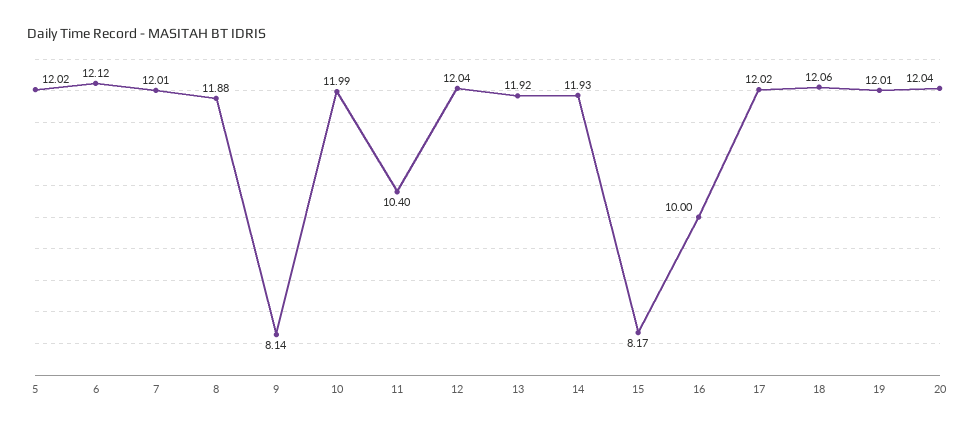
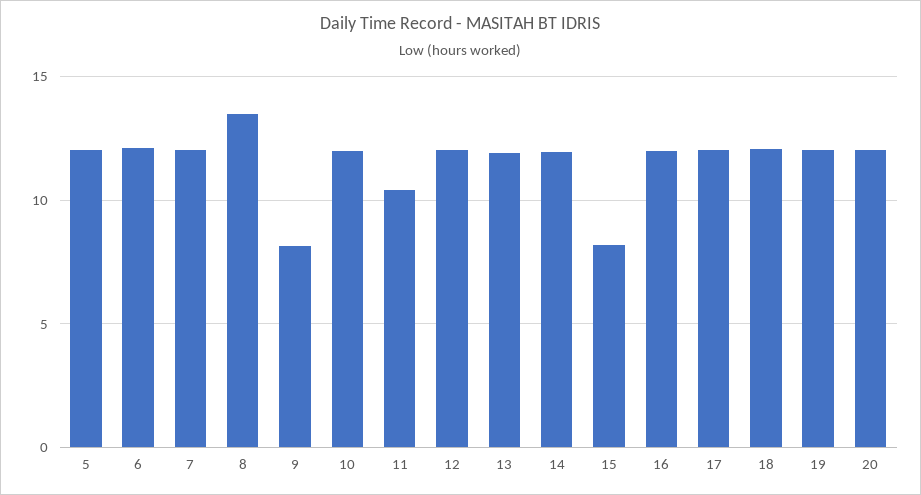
8: 11.88 -> 13.5
16: 10 -> 12

